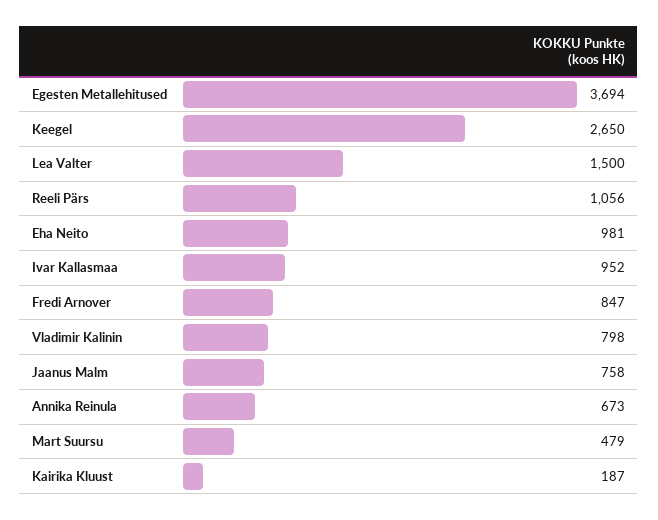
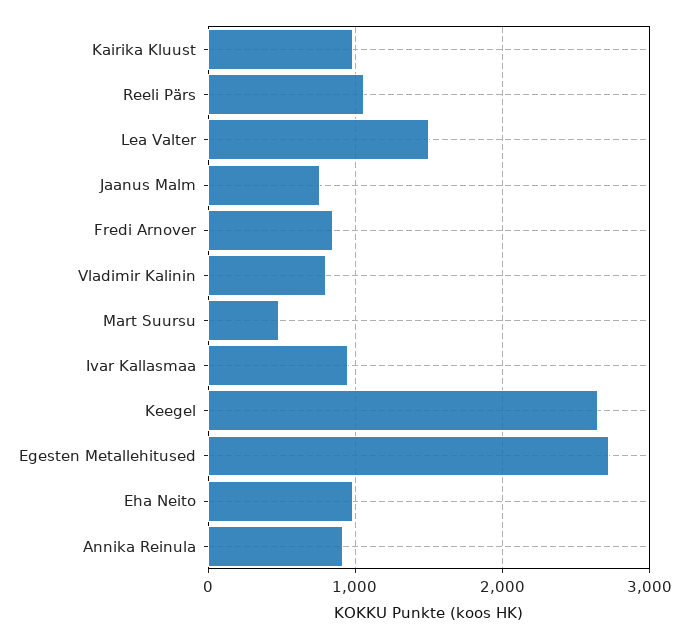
Egesten Metallehitused: 3694 -> 2700
Annika Reinula: 673 -> 900
Kairika Kluust: 187 -> 1000

